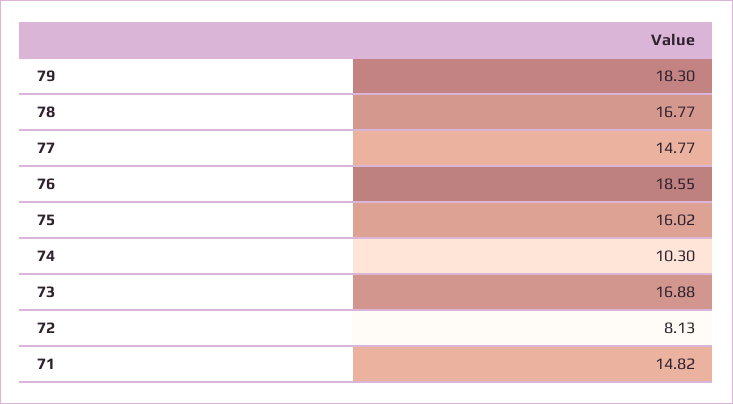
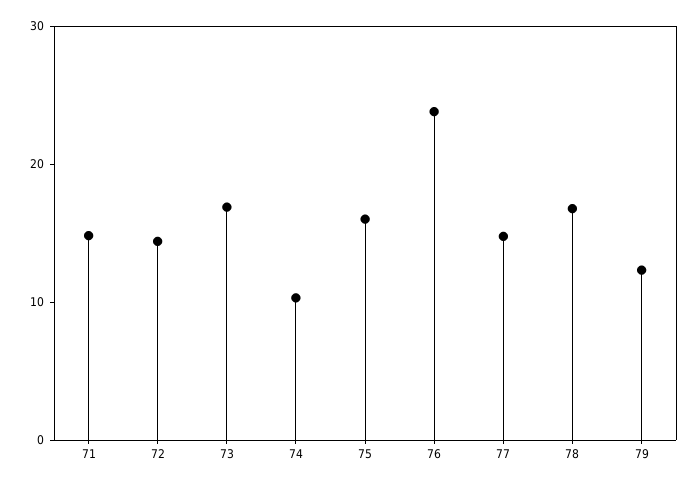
79: 18.3 -> 12
76: 18.55 -> 24
72: 8.13 -> 14

